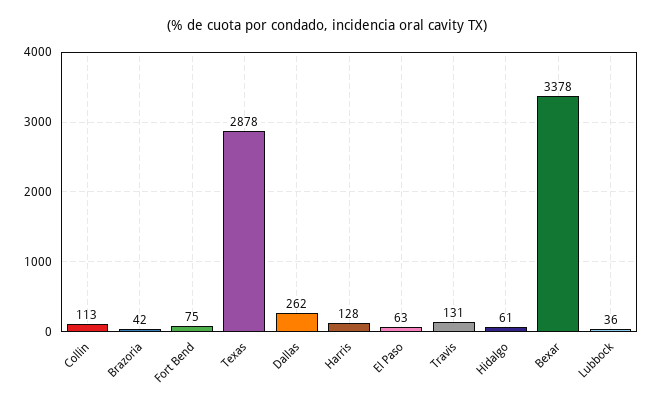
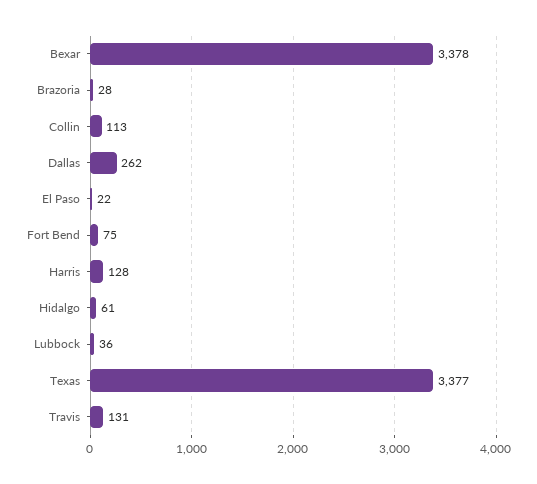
Brazoria: 42 -> 28
Texas: 2878 -> 3377
El Paso: 63 -> 22

